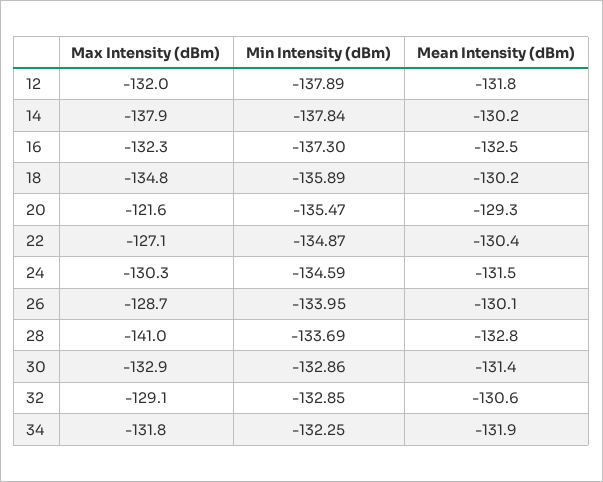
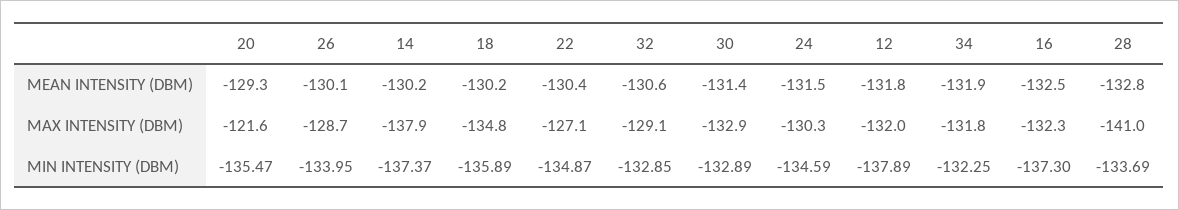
Min Intensity (dBm), 14: -137.84 -> -137.37
Min Intensity (dBm), 30: -132.86 -> -132.89

